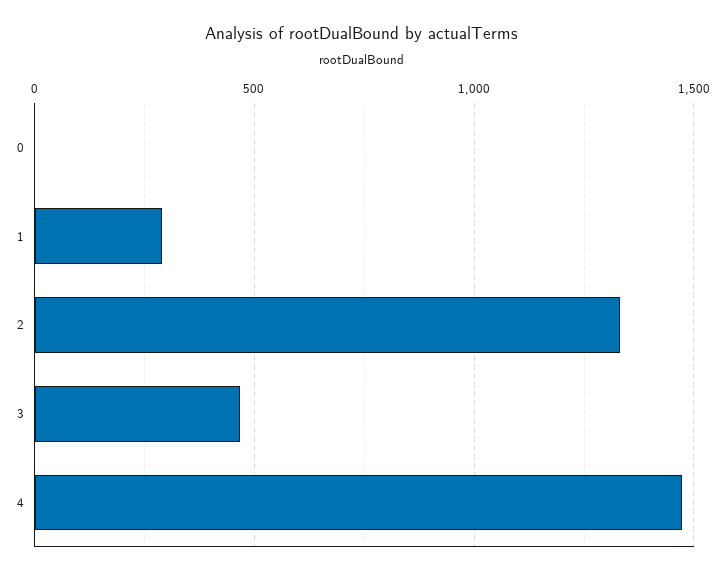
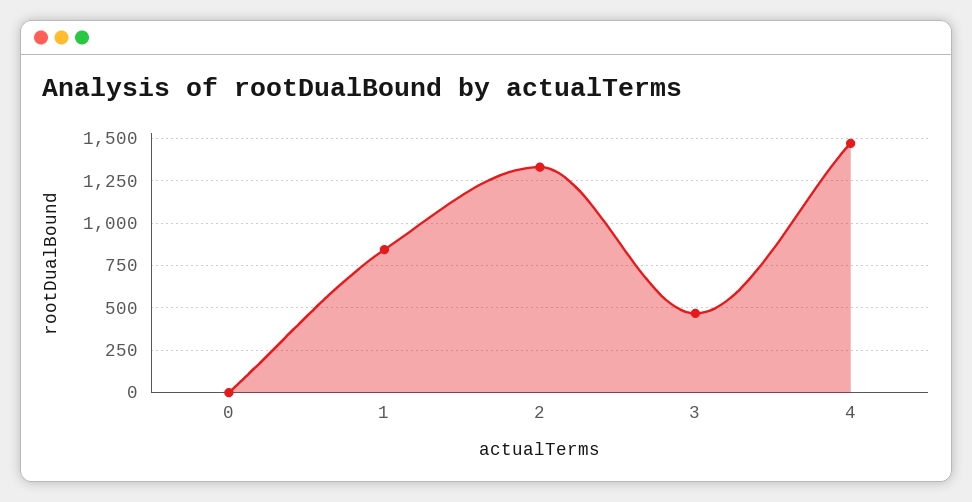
1: 300 -> 850

